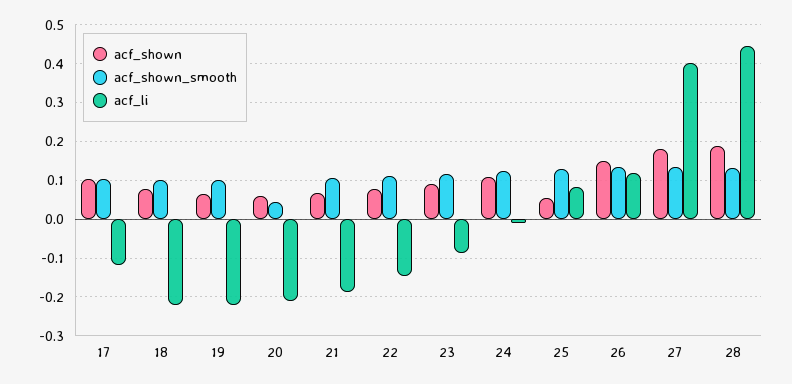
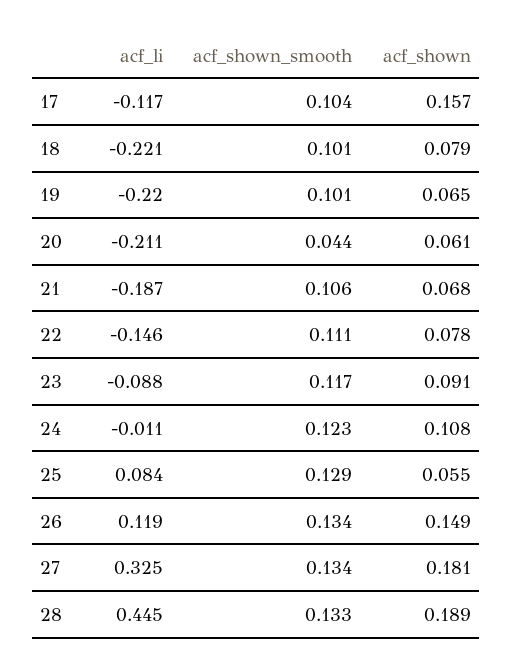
acf_shown, 17: 0.1 -> 0.157
acf_li, 27: 0.4 -> 0.325

